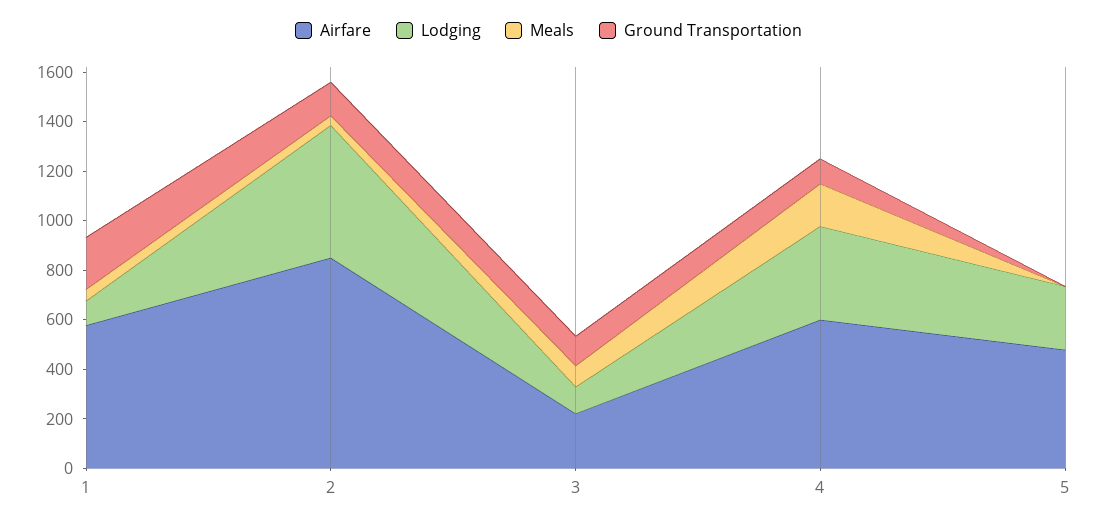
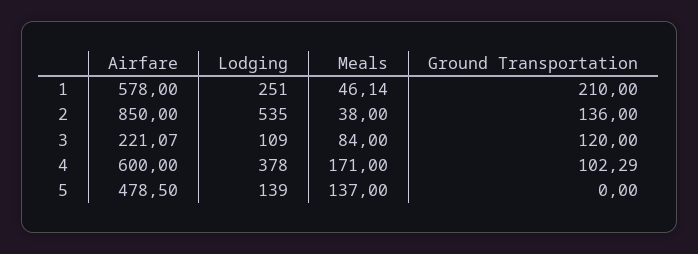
Lodging, 1: 100 -> 251
Lodging, 5: 250 -> 139
Meals, 5: 0 -> 137

